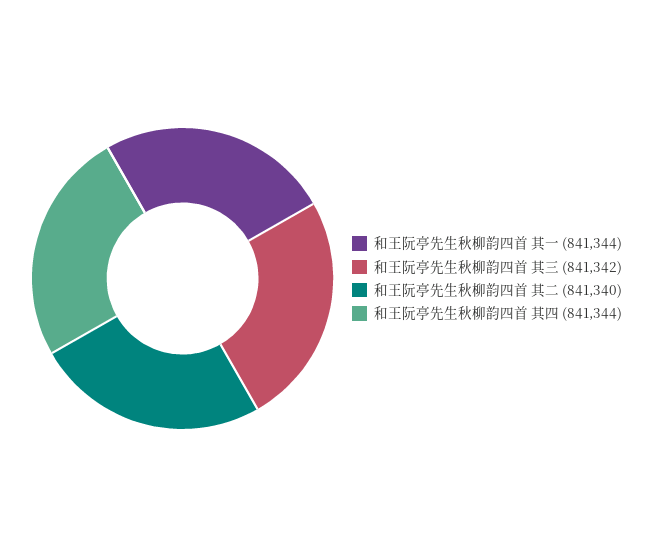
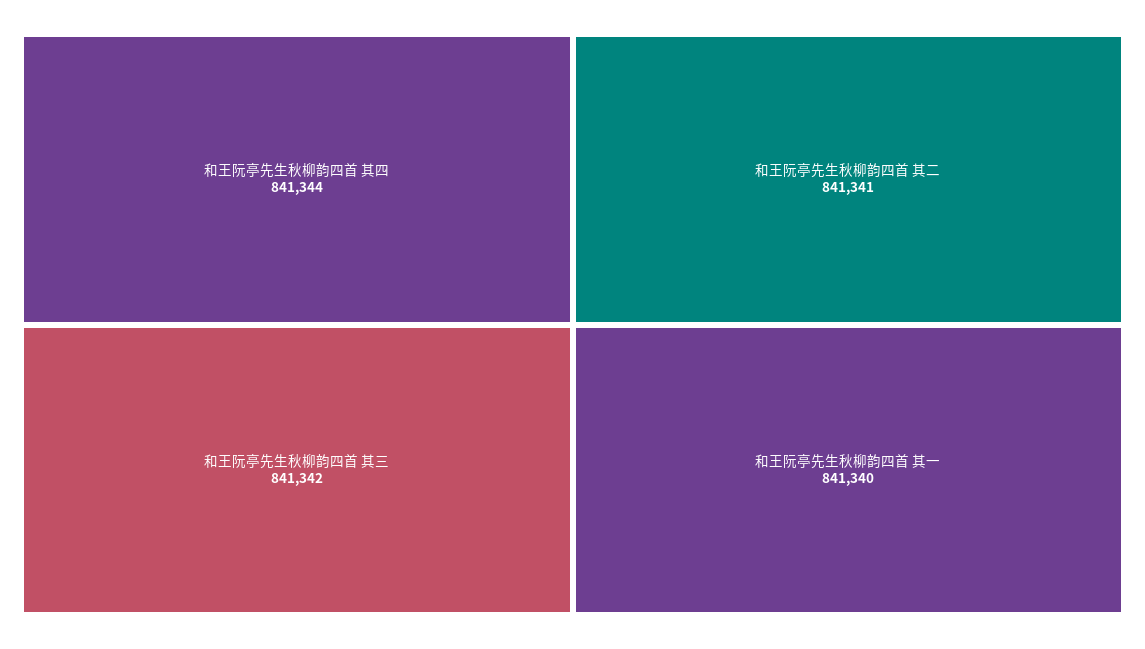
和王阮亭先生秋柳韵四首 其一: 841344 -> 841340
和王阮亭先生秋柳韵四首 其二: 841340 -> 841341

